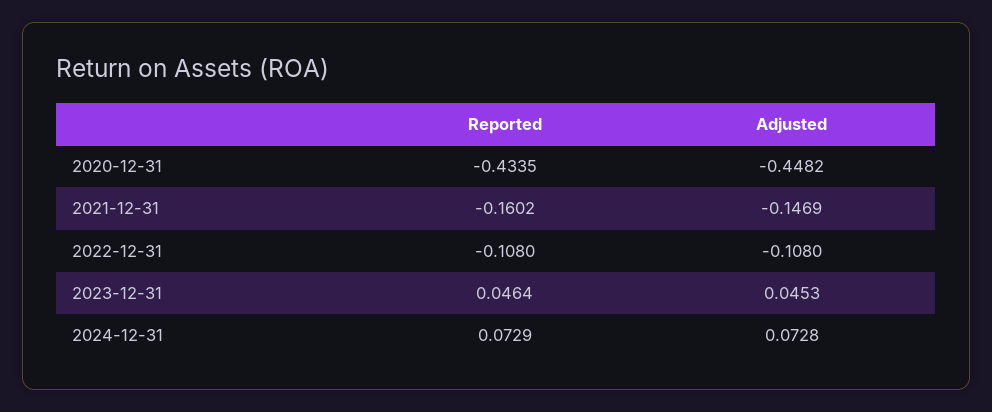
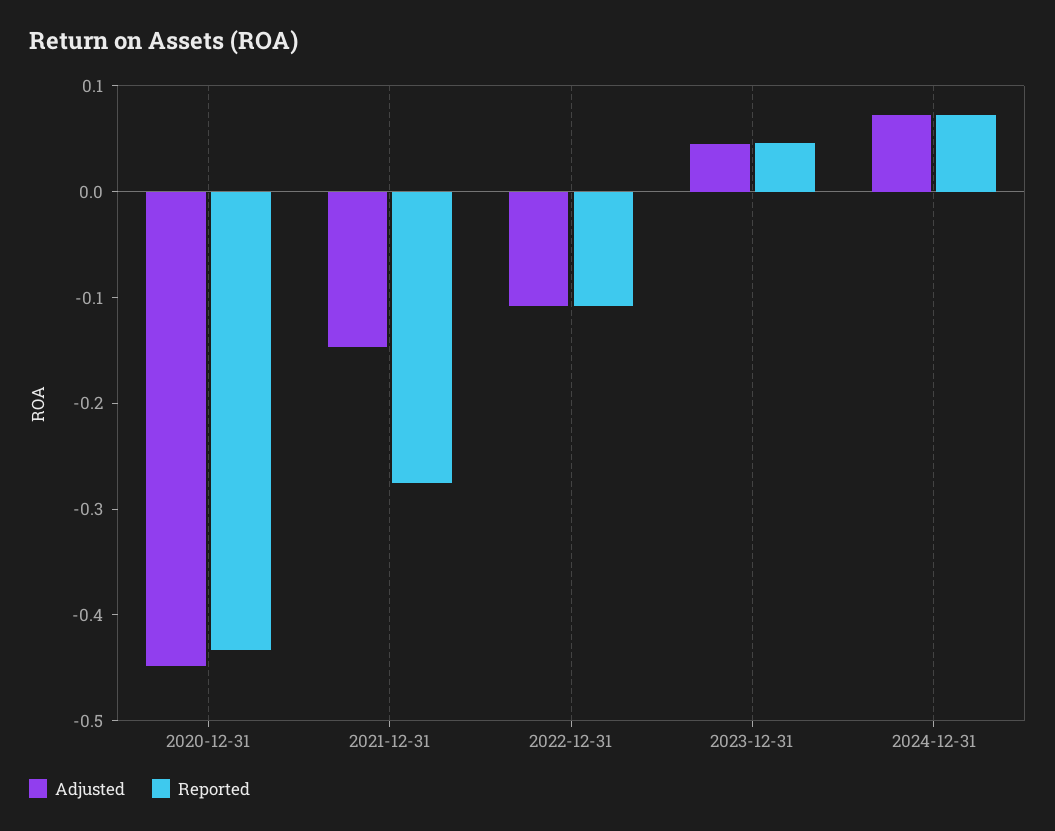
Reported, 2021-12-31: -0.1602 -> -0.28

